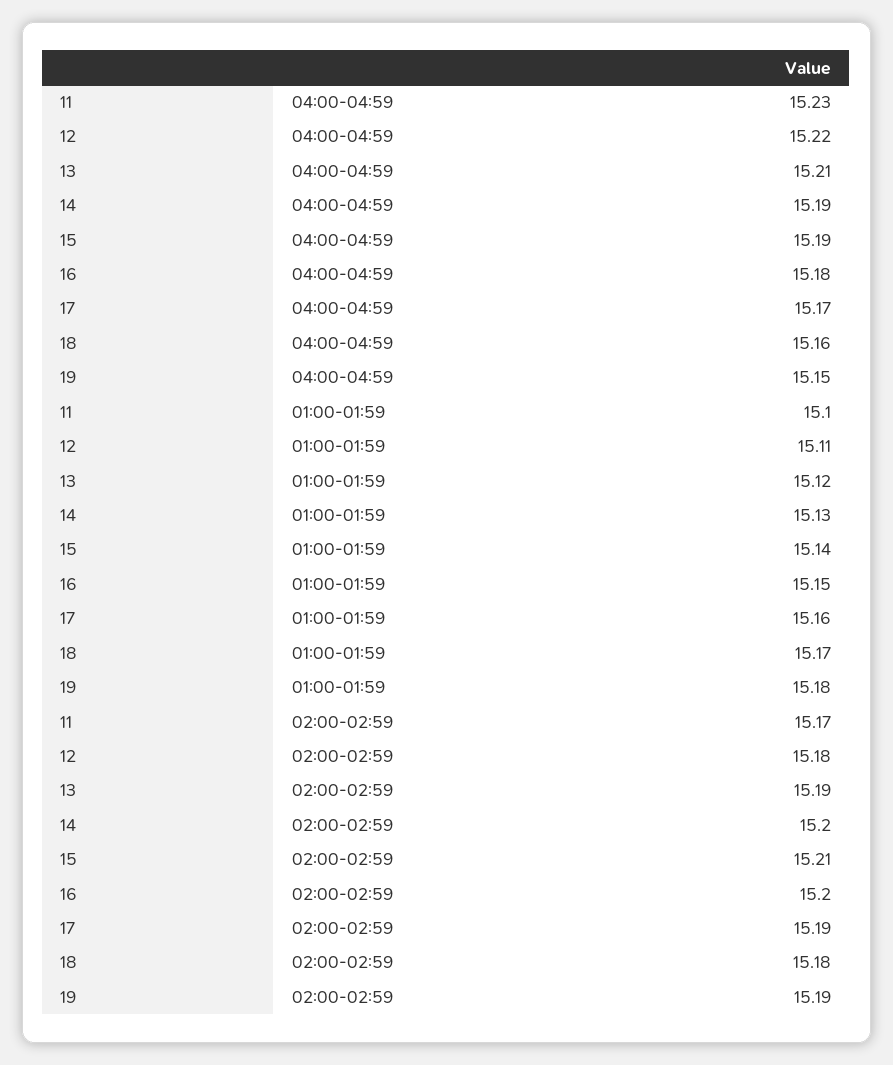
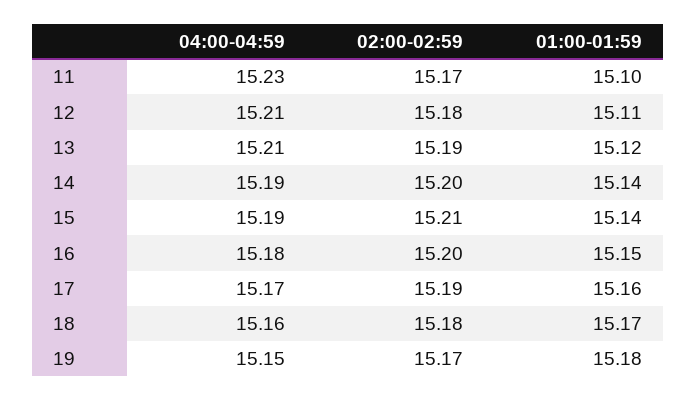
12, 04:00-04:59: 15.22 -> 15.21
14, 01:00-01:59: 15.13 -> 15.14
19, 02:00-02:59: 15.19 -> 15.17

